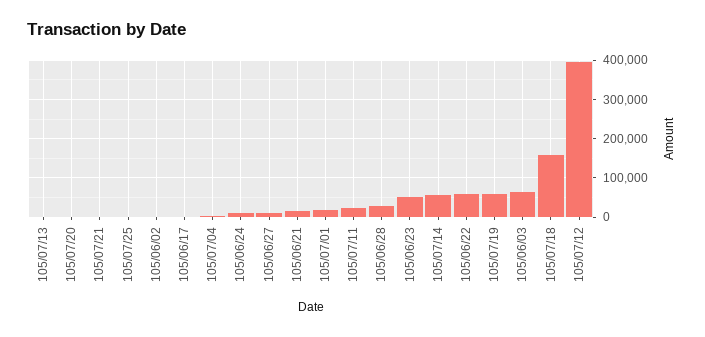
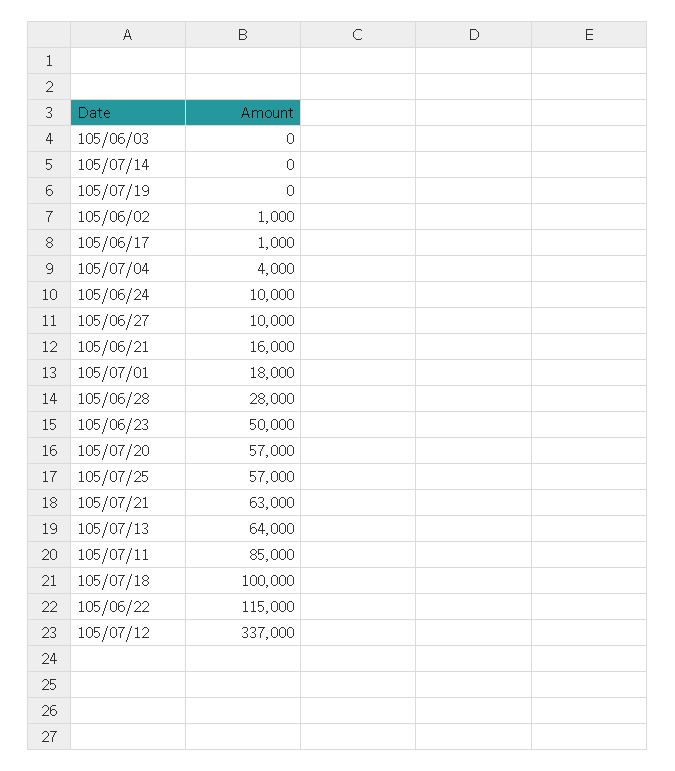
105/07/13: 0 -> 64000
105/07/20: 0 -> 57000
105/07/21: 0 -> 63000
105/07/25: 0 -> 57000
105/07/11: 20000 -> 85000
105/07/14: 60000 -> 0
105/06/22: 60000 -> 115000
105/07/19: 60000 -> 0
105/06/03: 60000 -> 0
105/07/18: 160000 -> 100000
105/07/12: 400000 -> 337000

